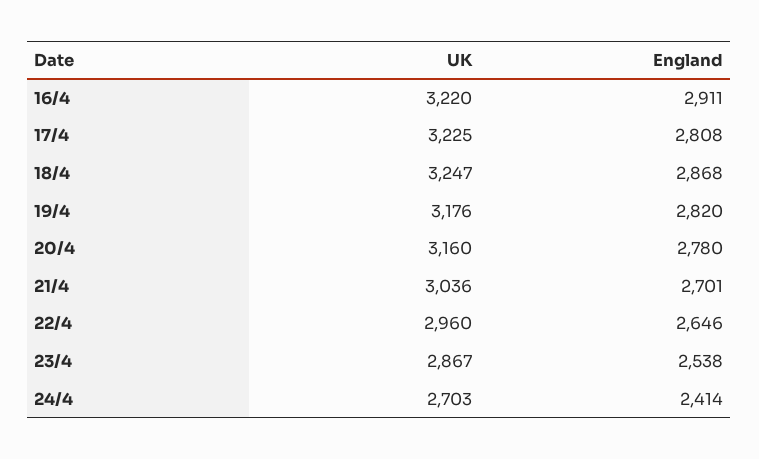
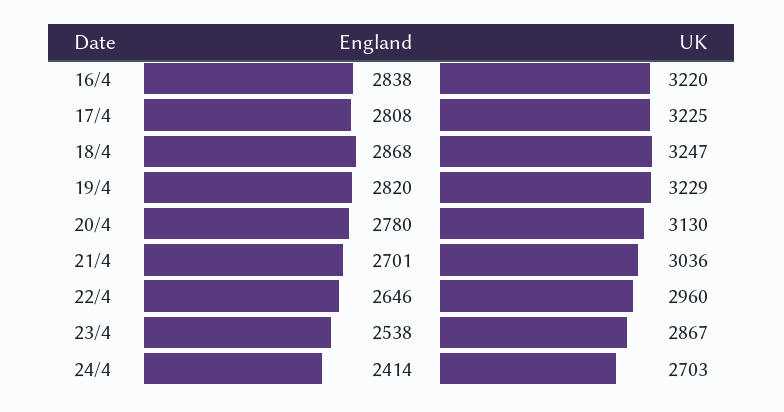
England, 16/4: 2911 -> 2838
UK, 19/4: 3176 -> 3229
UK, 20/4: 3160 -> 3130

